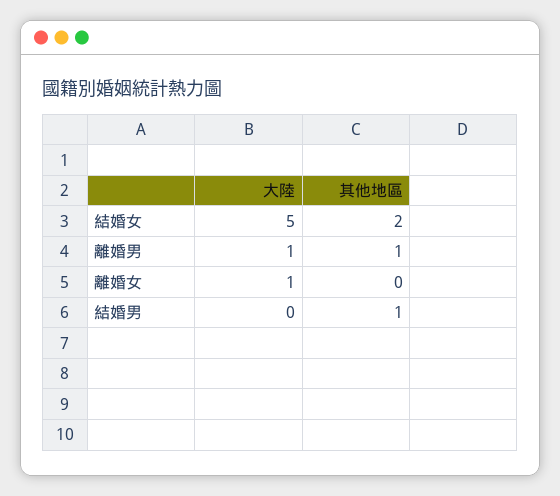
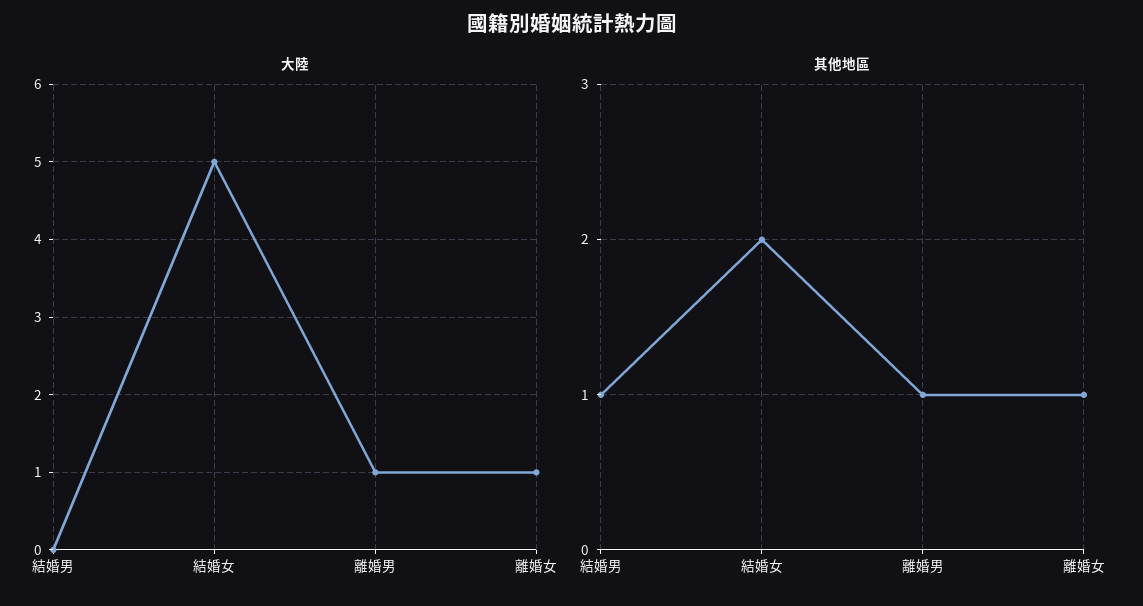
其他地區, 離婚女: 0 -> 1

